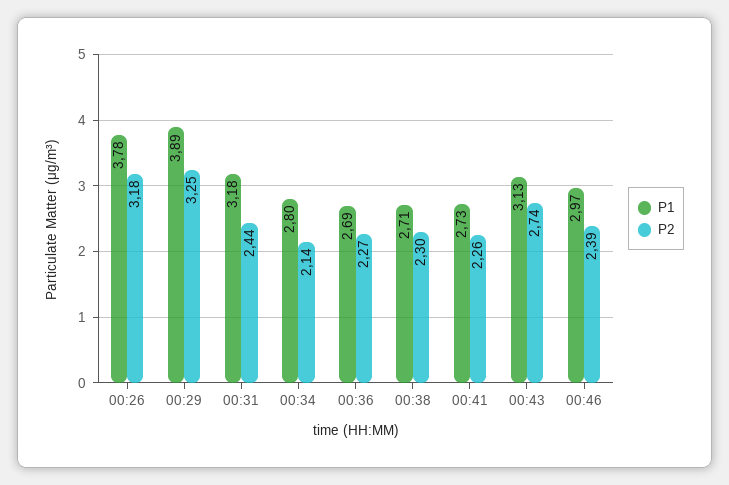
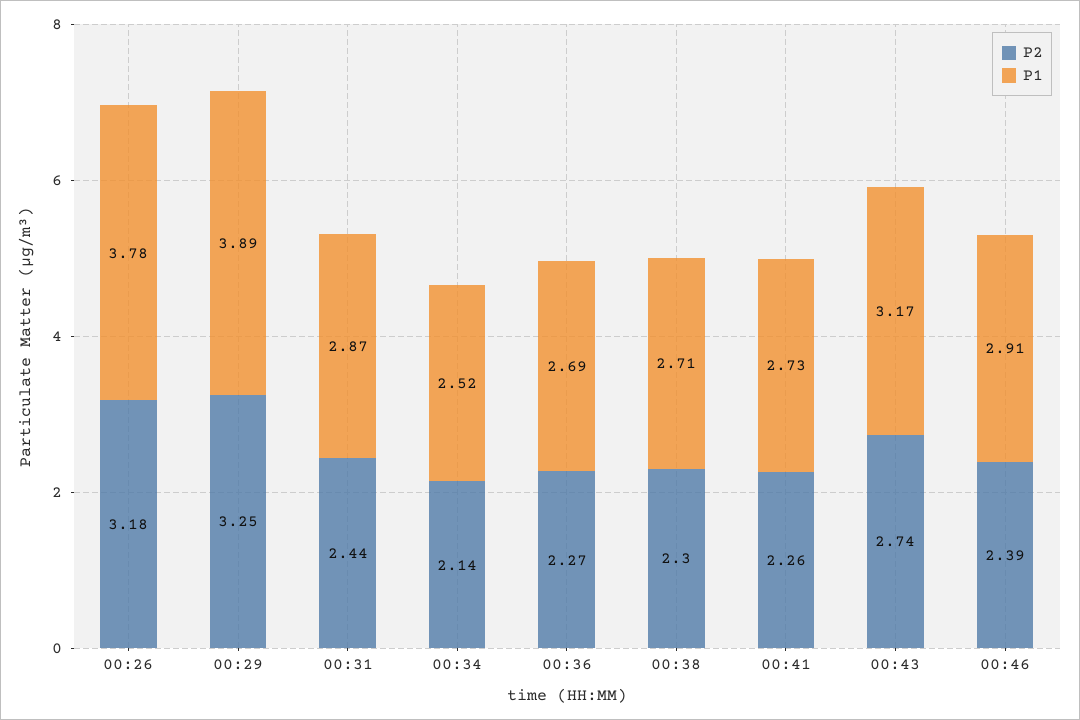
P1, 00:31: 3.18 -> 2.87
P1, 00:34: 2.8 -> 2.52
P1, 00:43: 3.13 -> 3.17
P1, 00:46: 2.97 -> 2.91

